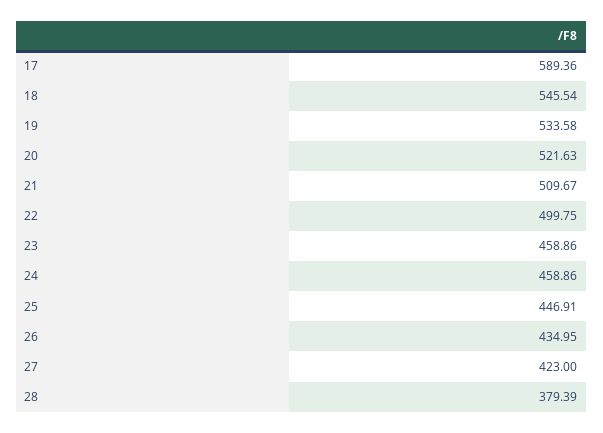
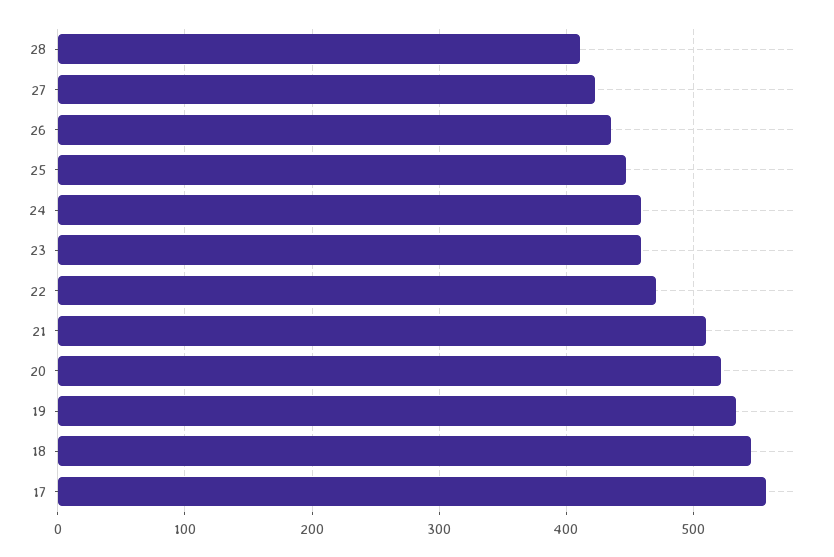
17: 589.36 -> 560
22: 499.75 -> 470
28: 379.39 -> 410

